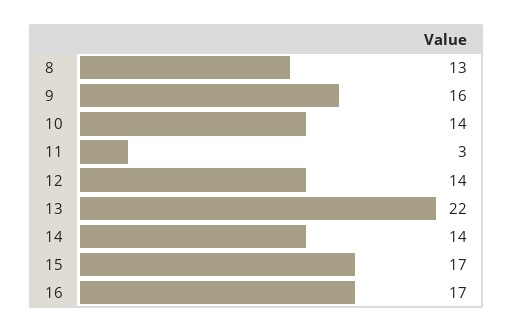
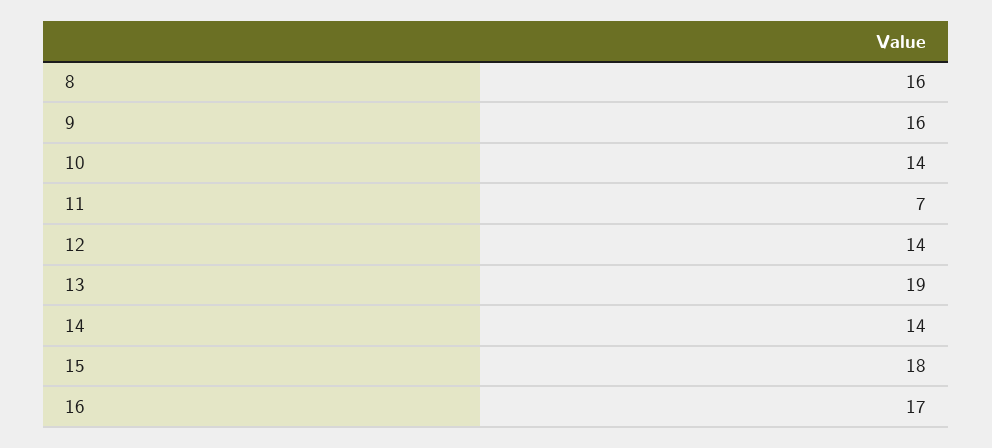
8: 13 -> 16
11: 3 -> 7
13: 22 -> 19
15: 17 -> 18

